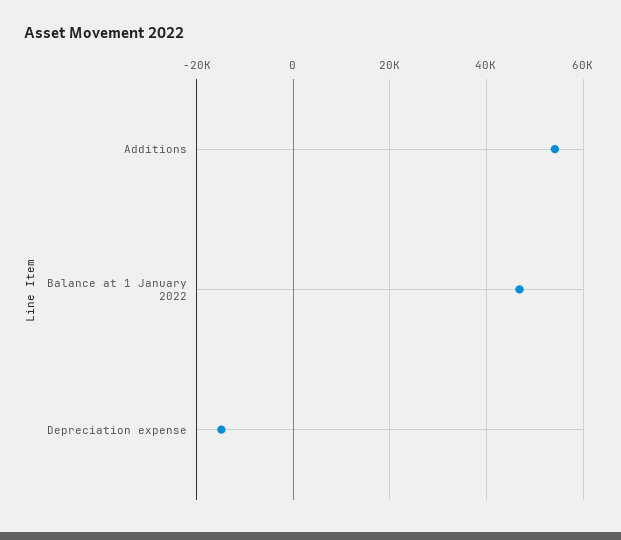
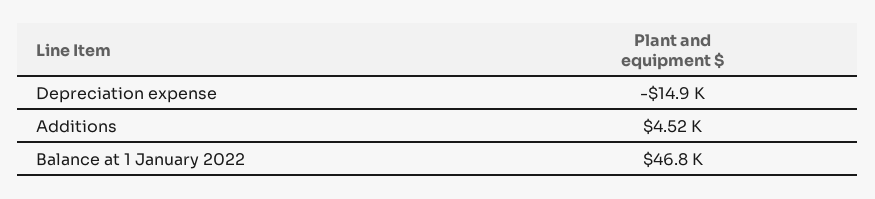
Additions: 54000 -> 4520

